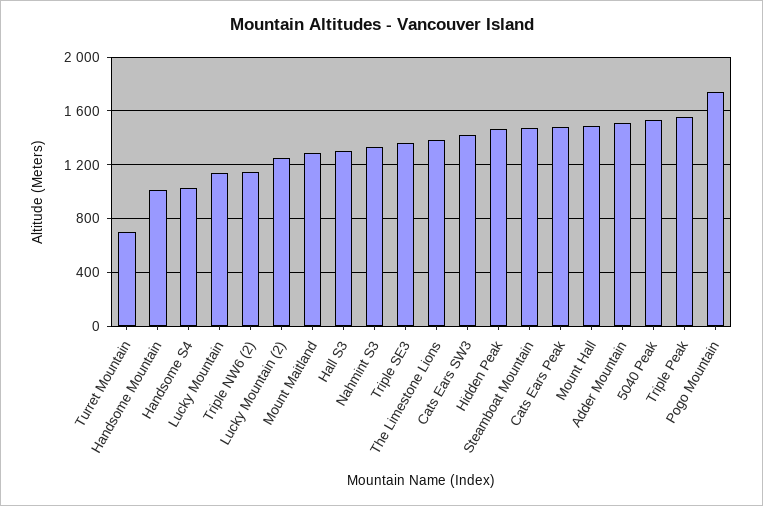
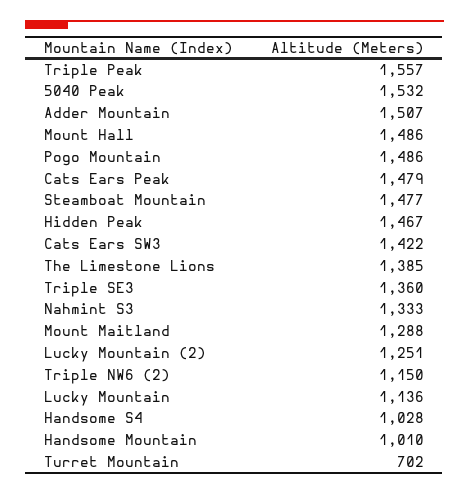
Hall S3: 1300 -> none
Pogo Mountain: 1750 -> 1486

